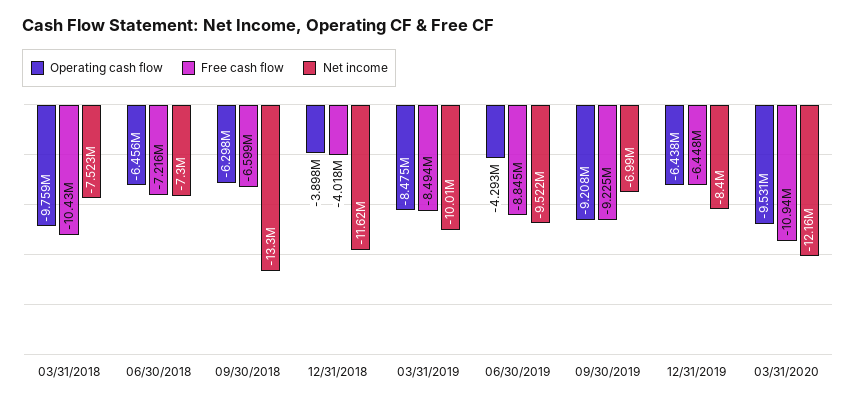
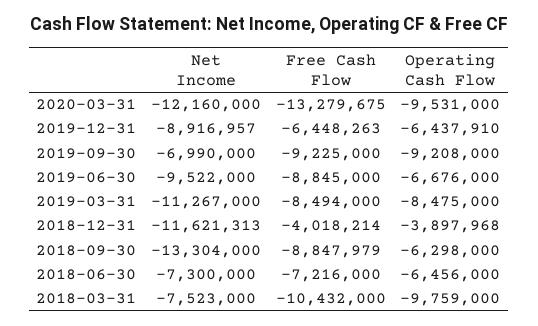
Free cash flow, 09/30/2018: -6599000 -> -8847979
Net income, 03/31/2019: -10010000 -> -11267000
Operating cash flow, 06/30/2019: -4293000 -> -6676000
Net income, 12/31/2019: -8400000 -> -8916957
Free cash flow, 03/31/2020: -10940000 -> -13279675

